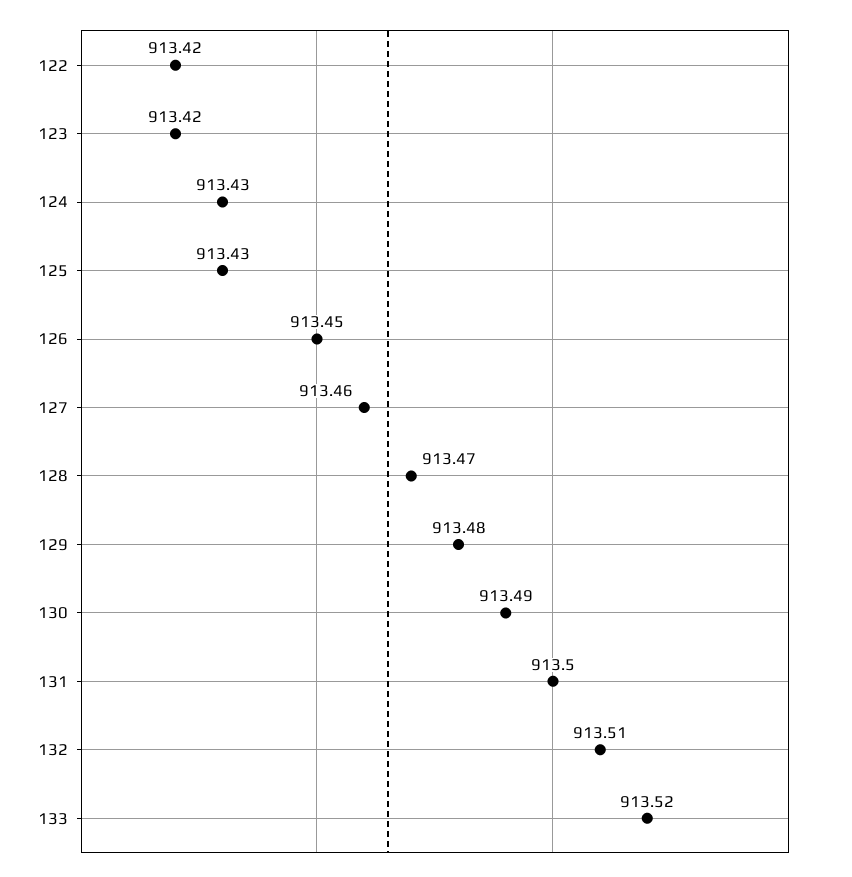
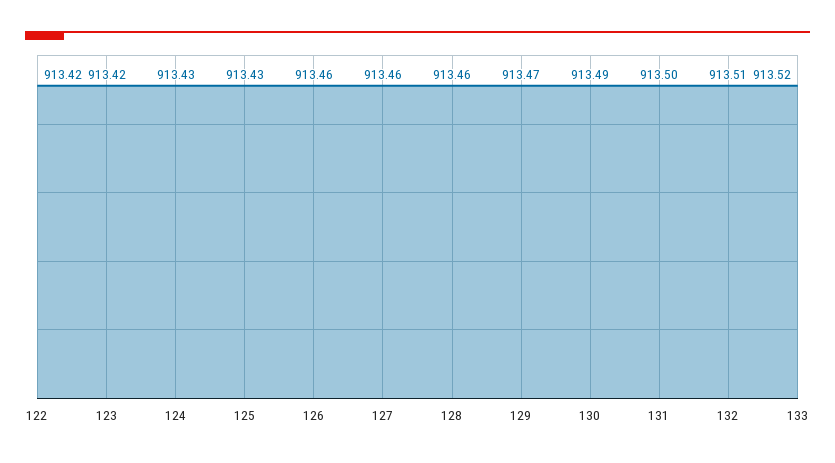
126: 913.45 -> 913.46
128: 913.47 -> 913.46
129: 913.48 -> 913.47

